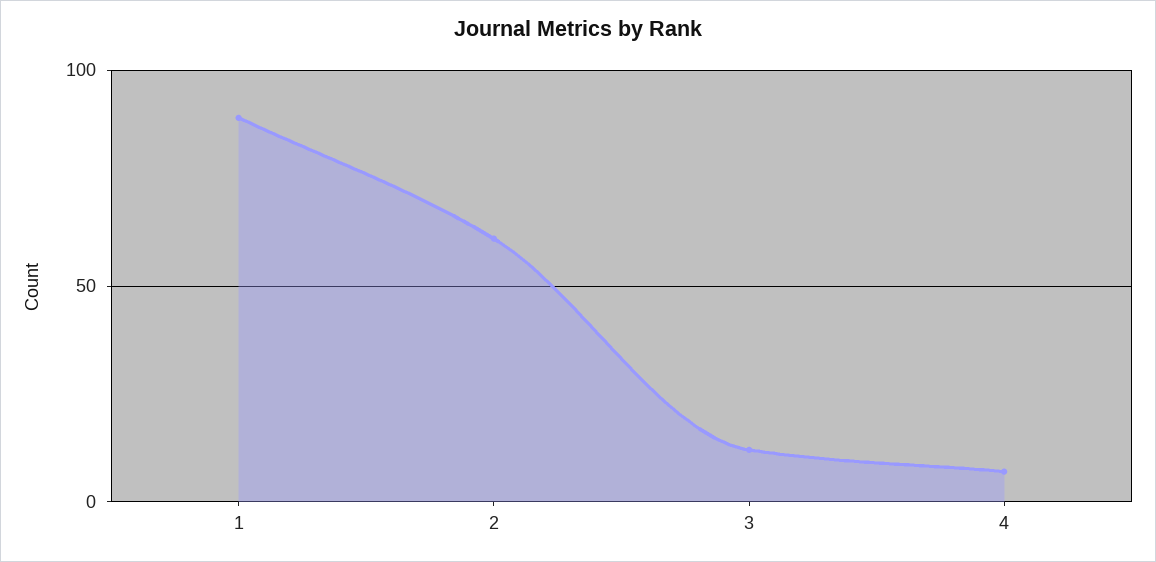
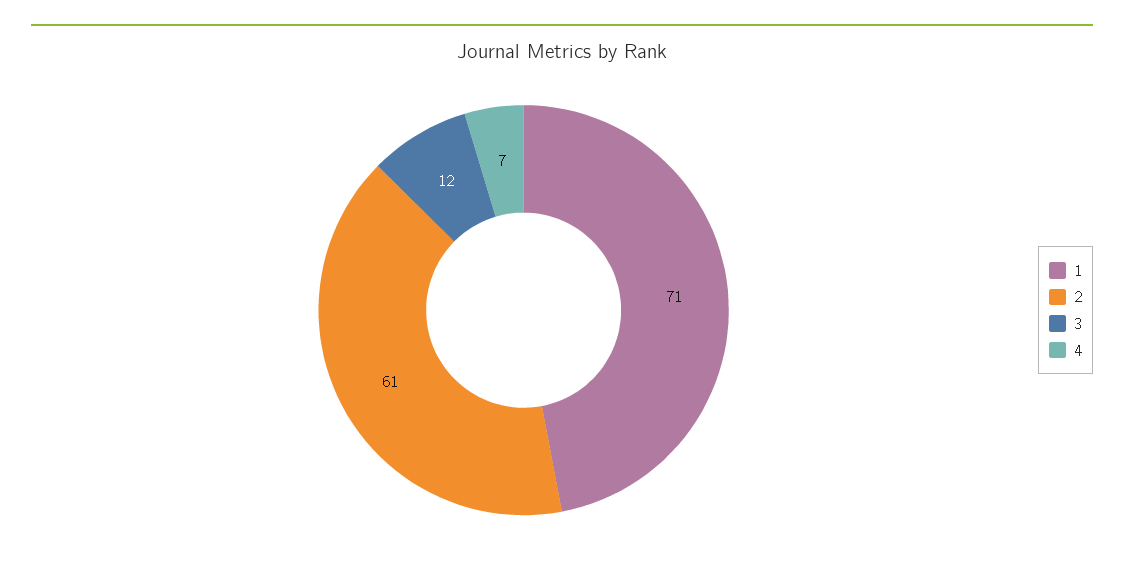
1: 90 -> 71

